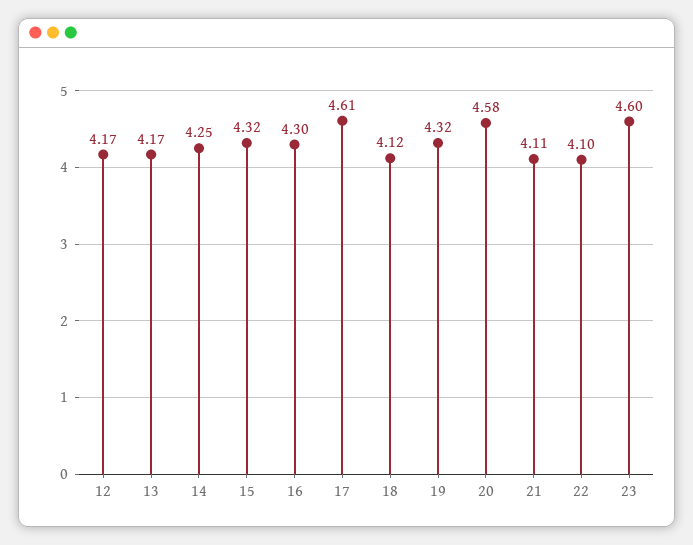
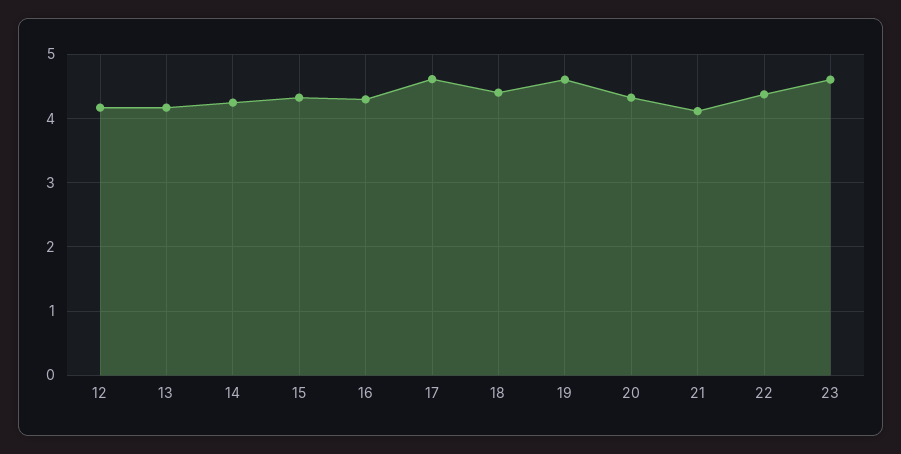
18: 4.12 -> 4.4
19: 4.32 -> 4.6
20: 4.58 -> 4.3
22: 4.1 -> 4.4

